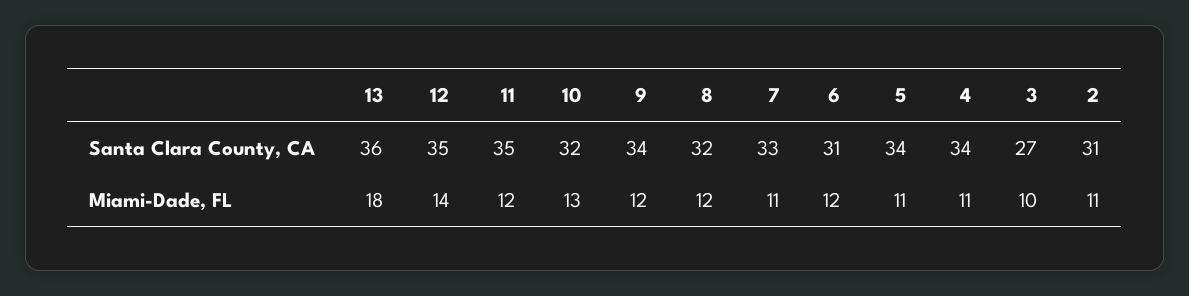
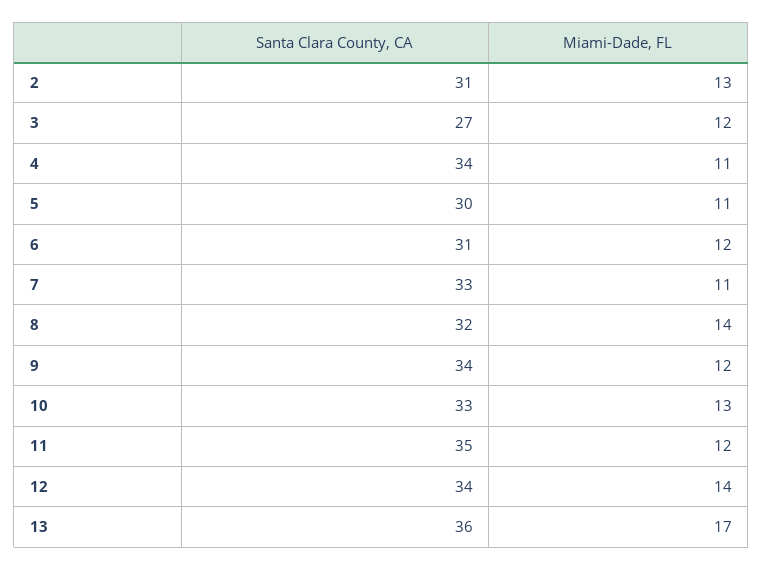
12, Santa Clara County, CA: 35 -> 34
10, Santa Clara County, CA: 32 -> 33
5, Santa Clara County, CA: 34 -> 30
13, Miami-Dade, FL: 18 -> 17
8, Miami-Dade, FL: 12 -> 14
3, Miami-Dade, FL: 10 -> 12
2, Miami-Dade, FL: 11 -> 13

